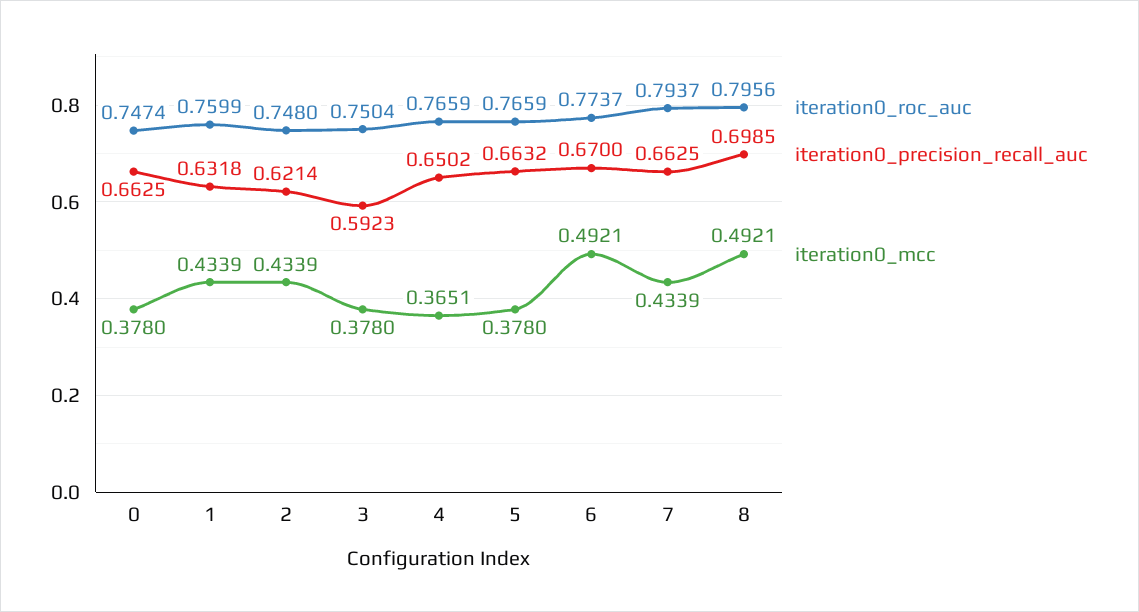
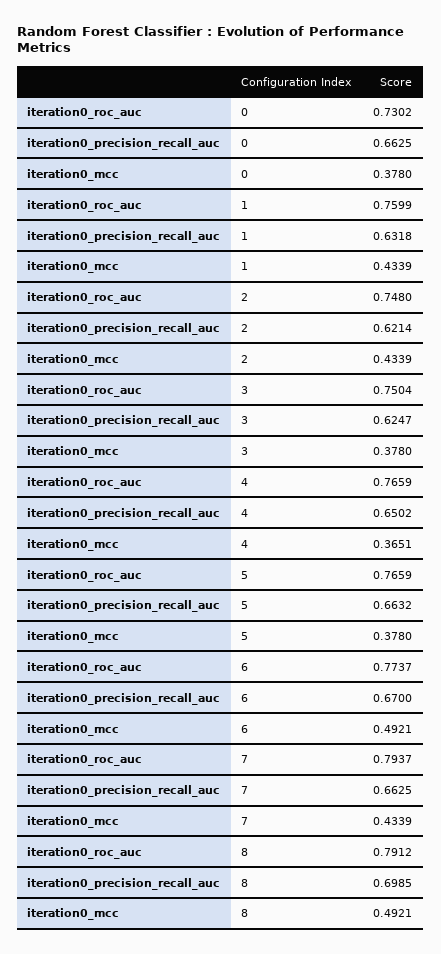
iteration0_roc_auc, 0: 0.7474 -> 0.7302
iteration0_precision_recall_auc, 3: 0.5923 -> 0.6247
iteration0_roc_auc, 8: 0.7956 -> 0.7912

